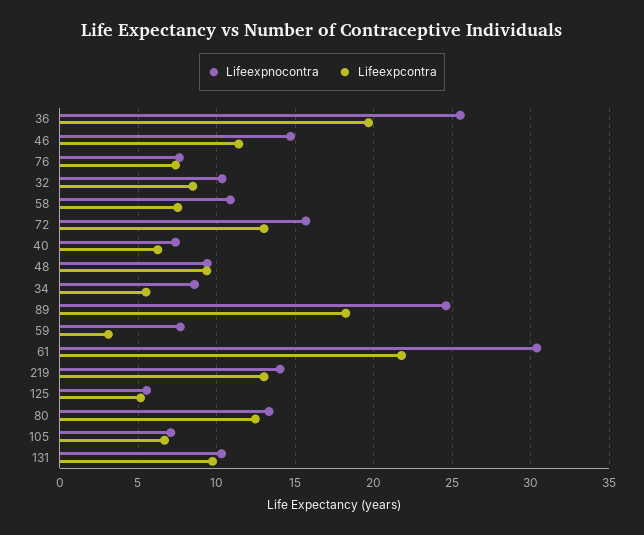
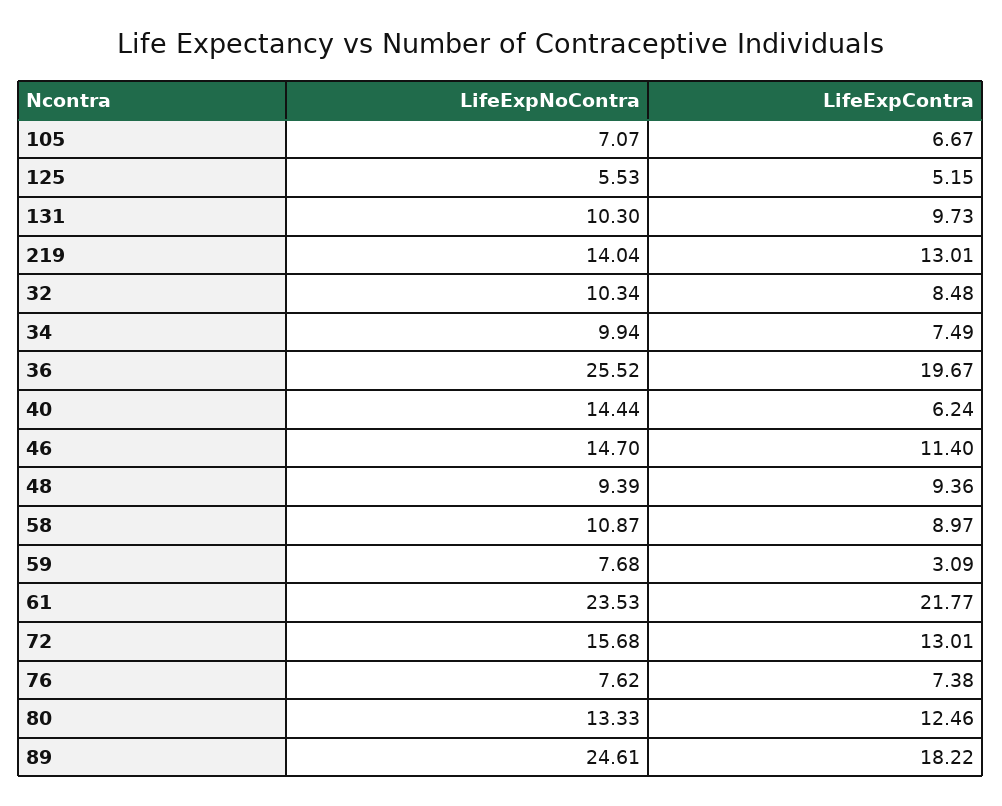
Lifeexpcontra, 58: 7.5 -> 8.97
Lifeexpnocontra, 40: 7.5 -> 14.44
Lifeexpnocontra, 34: 8.5 -> 9.94
Lifeexpcontra, 34: 5.5 -> 7.49
Lifeexpnocontra, 61: 30.5 -> 23.53

